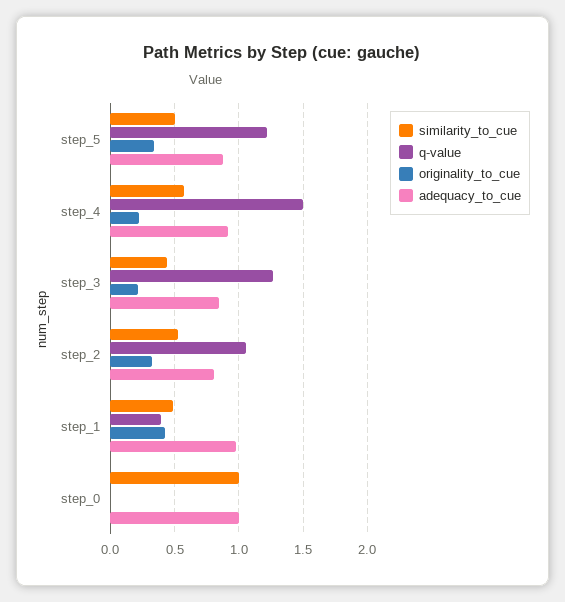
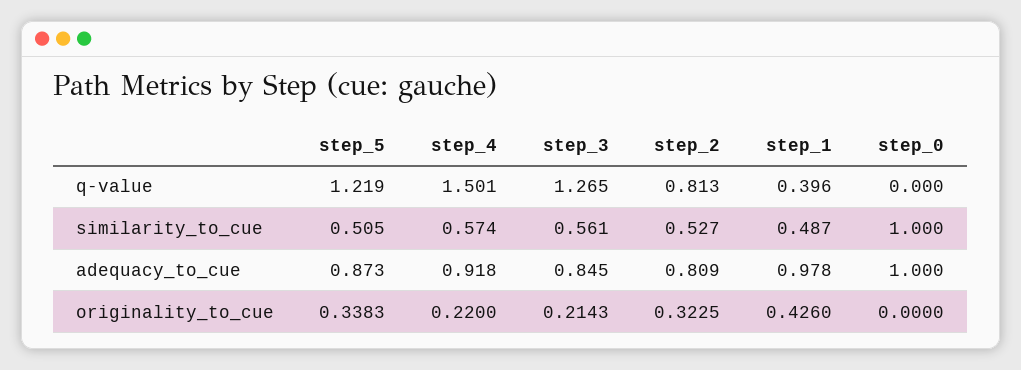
similarity_to_cue, step_3: 0.45 -> 0.561
q-value, step_2: 1.05 -> 0.813

